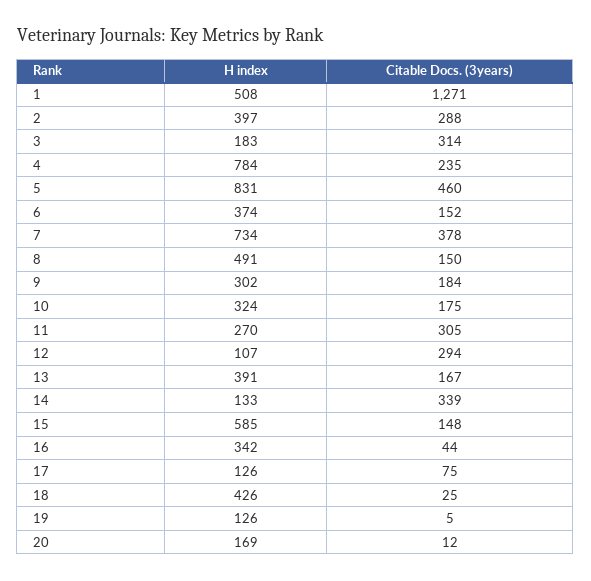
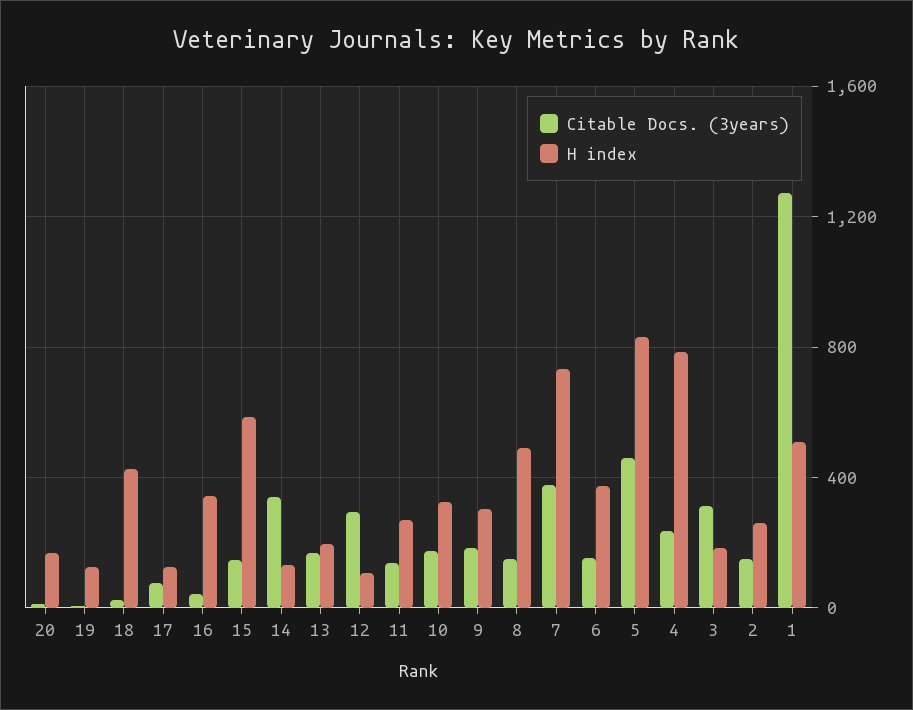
H index, 2: 397 -> 250
Citable Docs. (3years), 2: 288 -> 150
Citable Docs. (3years), 11: 305 -> 150
H index, 13: 391 -> 200

